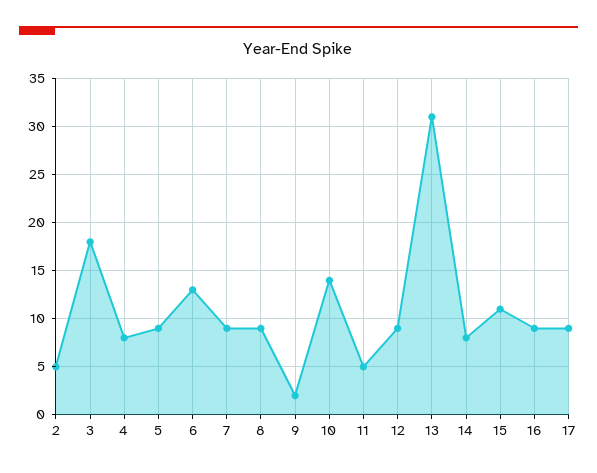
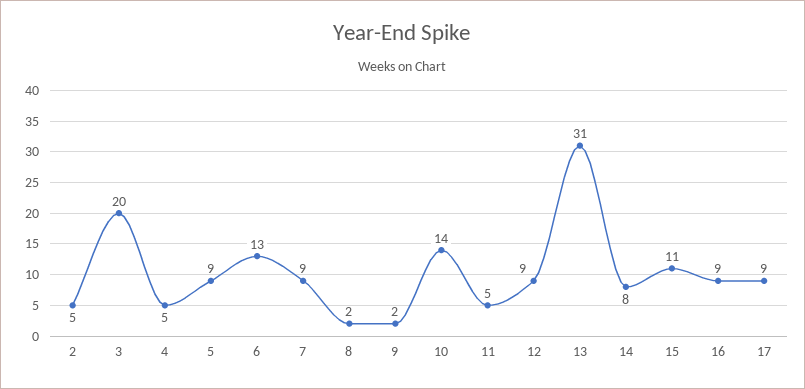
3: 18 -> 20
4: 8 -> 5
8: 9 -> 2

